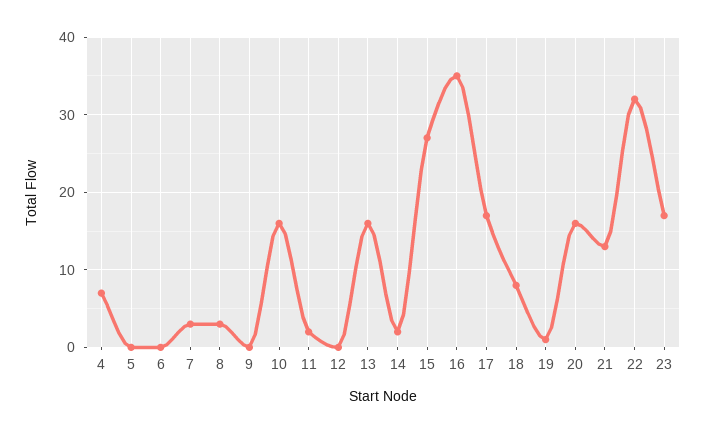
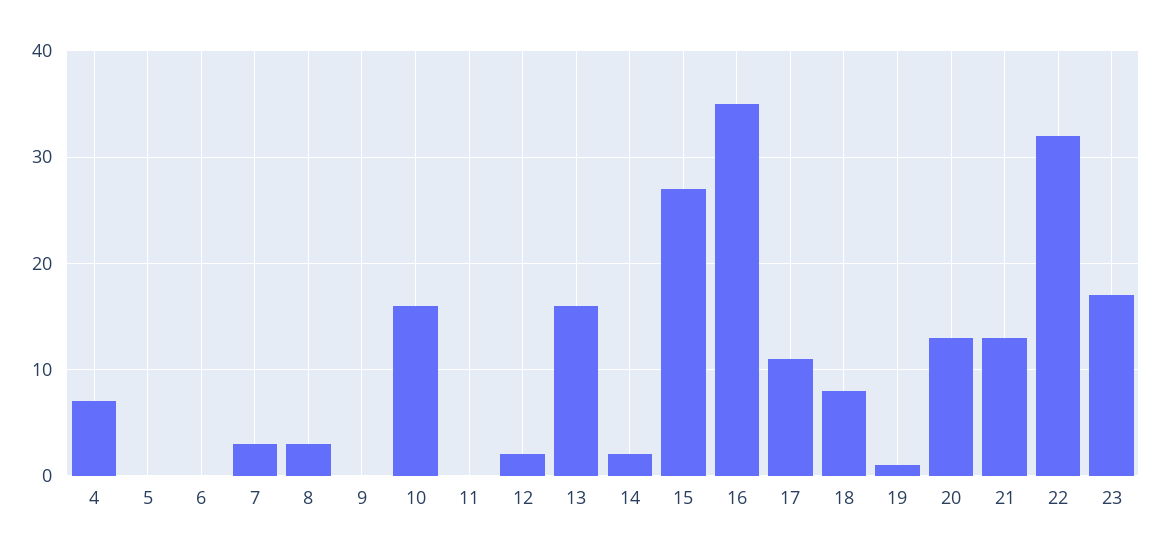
11: 2 -> 0
12: 0 -> 2
17: 17 -> 11
20: 16 -> 13

